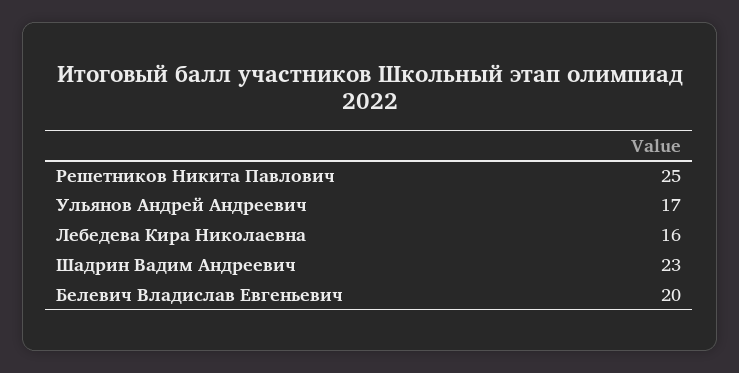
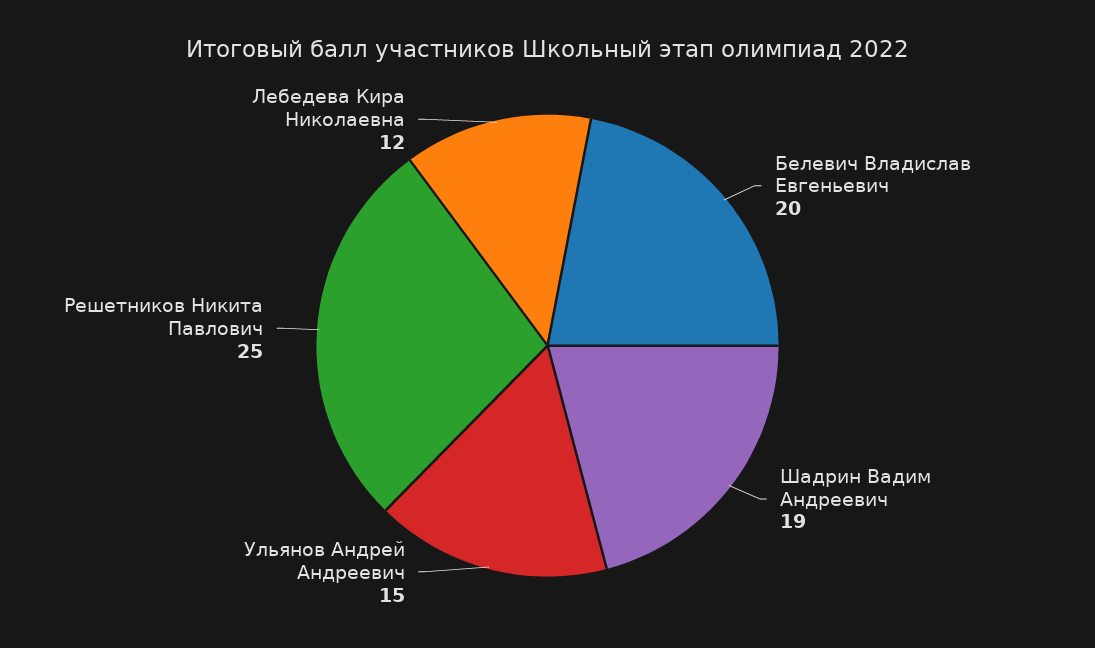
Ульянов Андрей Андреевич: 17 -> 15
Лебедева Кира Николаевна: 16 -> 12
Шадрин Вадим Андреевич: 23 -> 19

